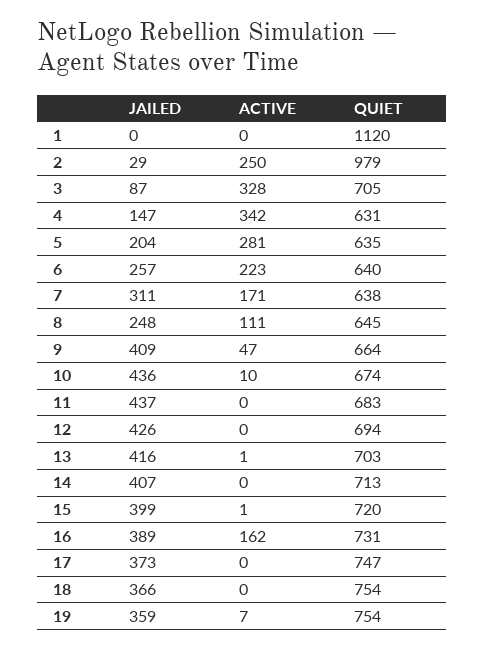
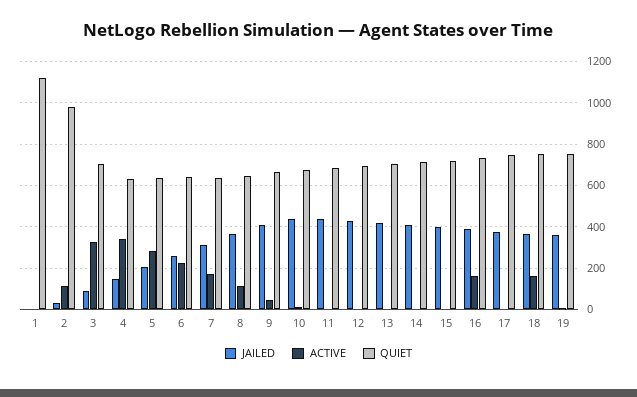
ACTIVE, 2: 250 -> 100
JAILED, 8: 248 -> 350
ACTIVE, 18: 0 -> 150

